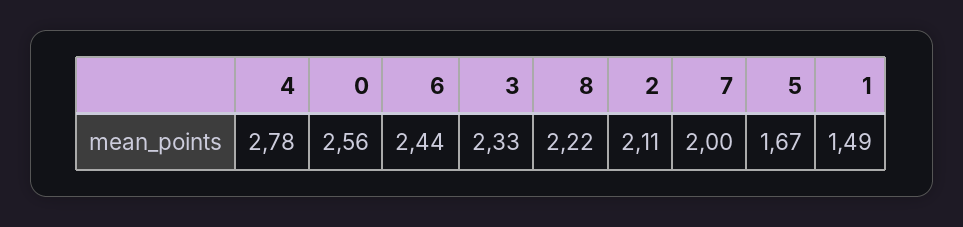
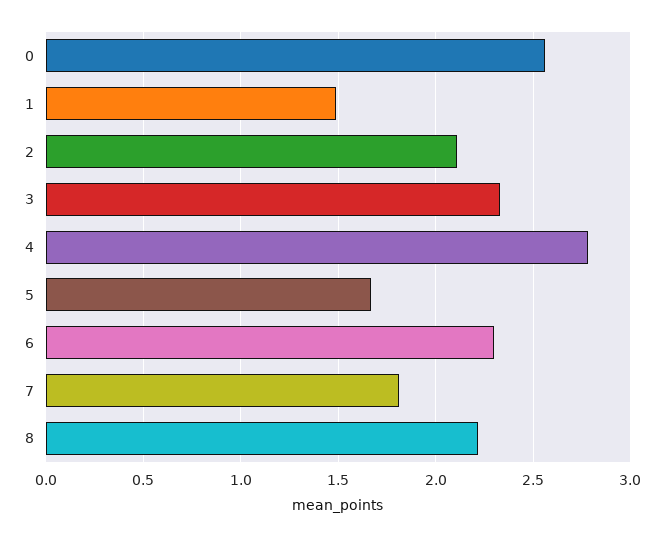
6: 2.44 -> 2.3
7: 2 -> 1.8

